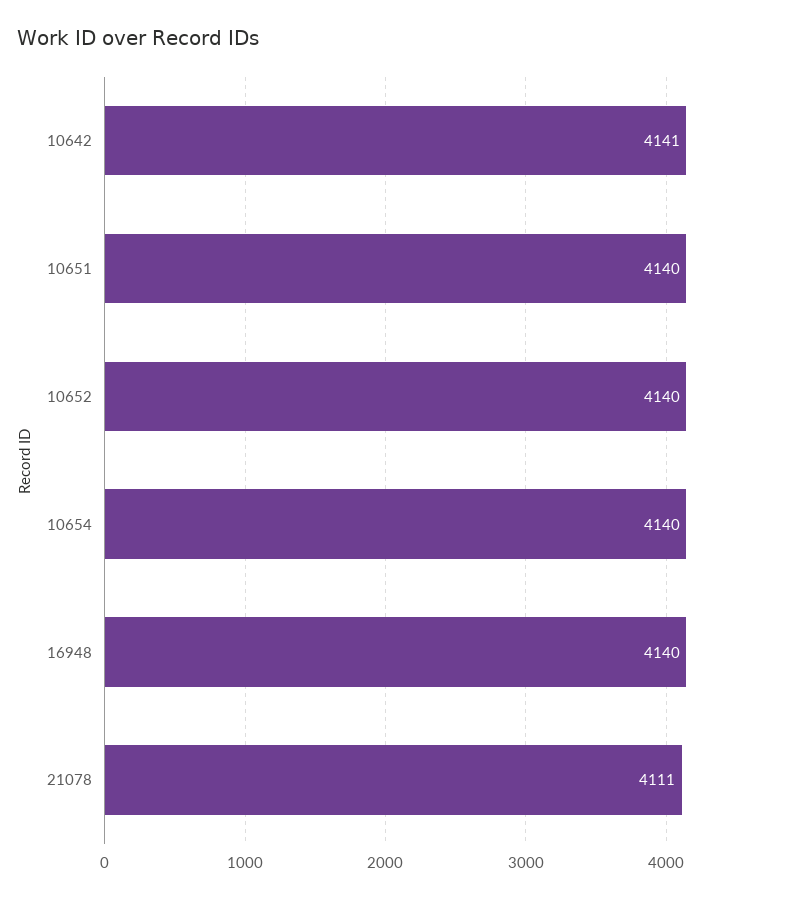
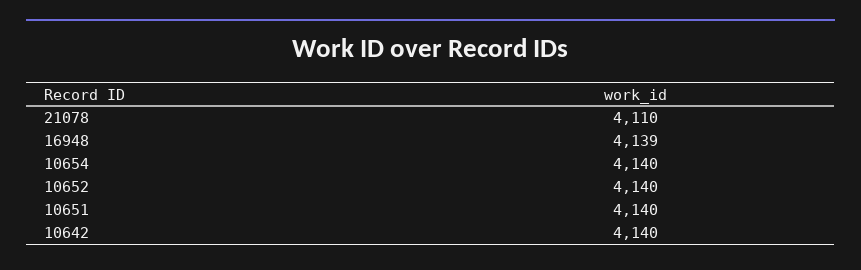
10642: 4141 -> 4140
16948: 4140 -> 4139
21078: 4111 -> 4110

